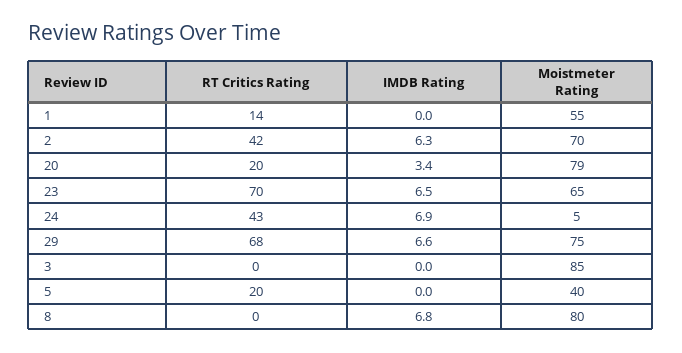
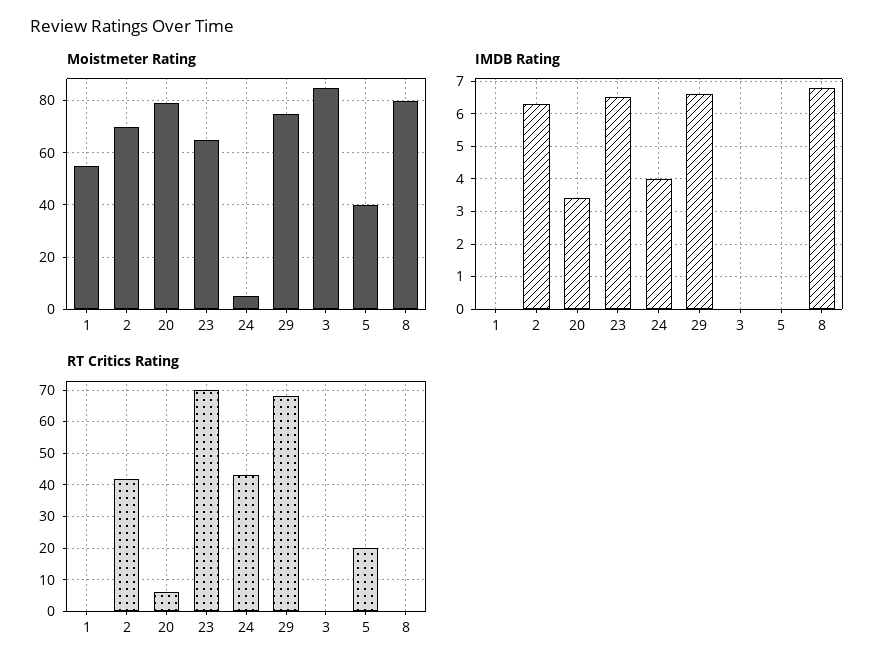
RT Critics Rating, 1: 14 -> 0
RT Critics Rating, 20: 20 -> 5
IMDB Rating, 24: 6.9 -> 4

